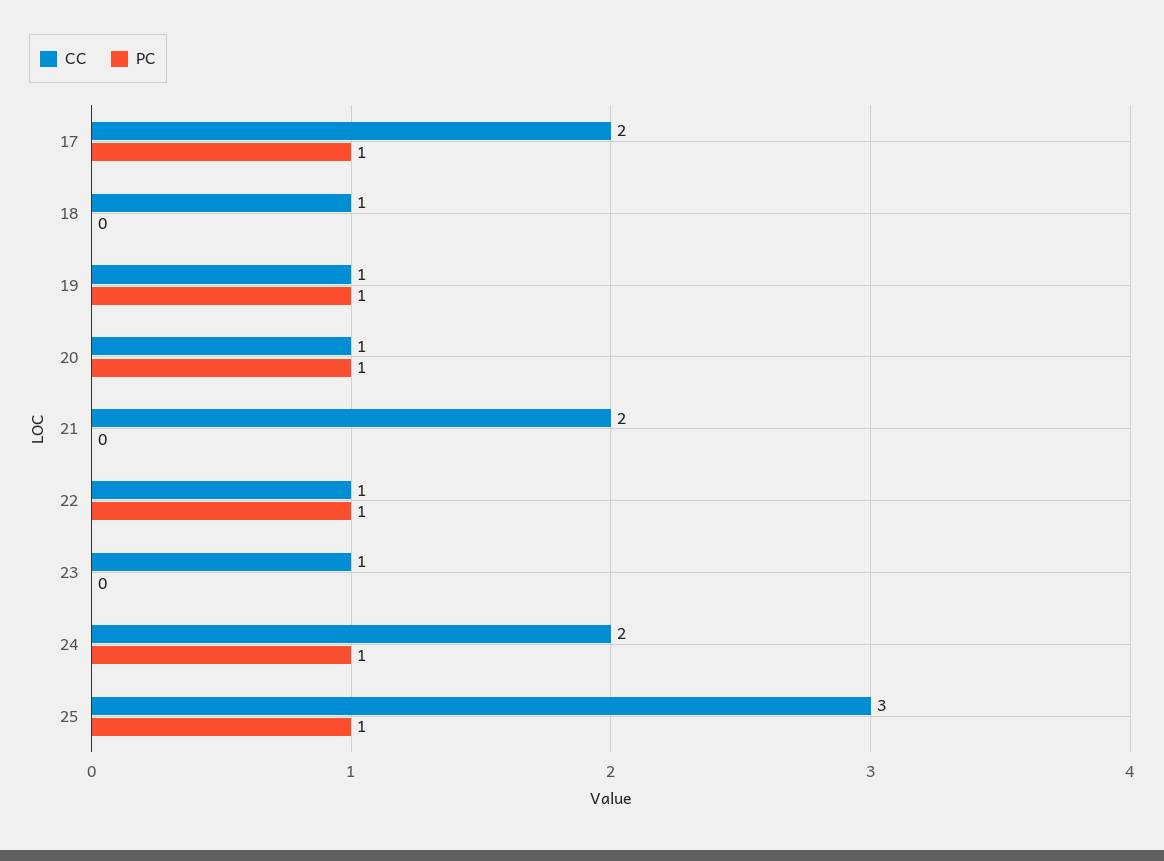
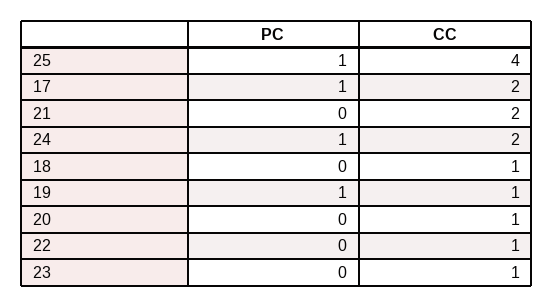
PC, 20: 1 -> 0
PC, 22: 1 -> 0
CC, 25: 3 -> 4

